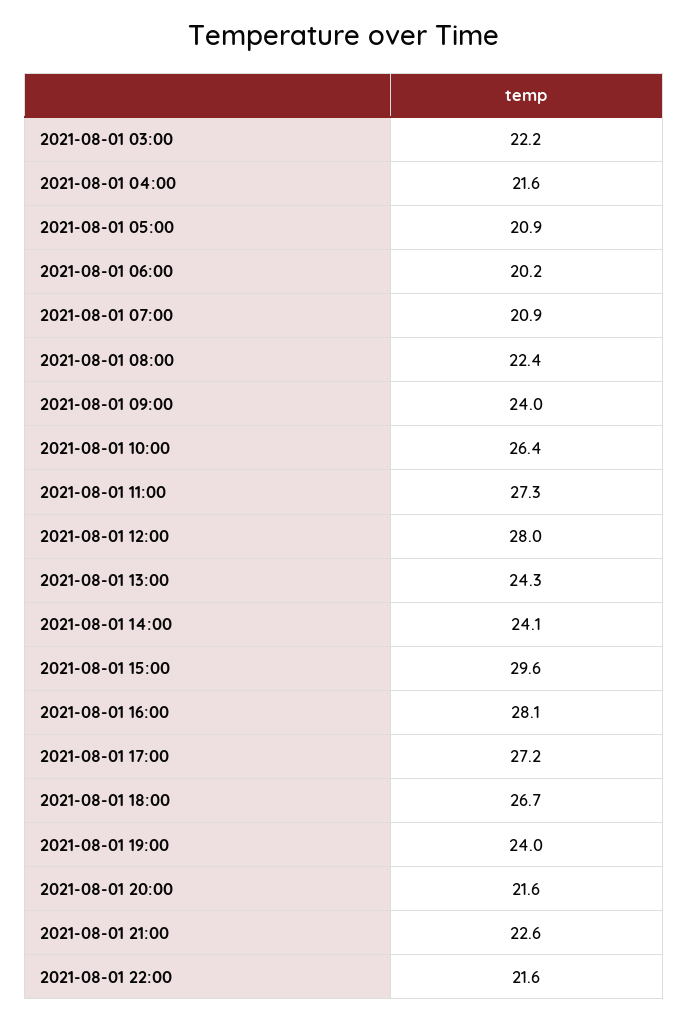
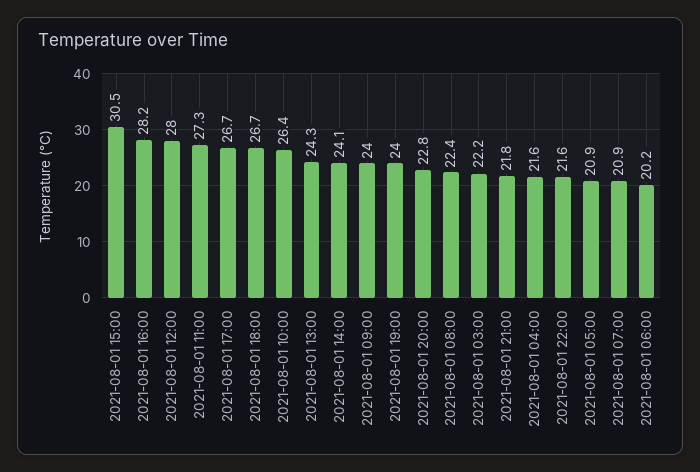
2021-08-01 15:00: 29.6 -> 30.5
2021-08-01 16:00: 28.1 -> 28.2
2021-08-01 17:00: 27.2 -> 26.7
2021-08-01 20:00: 21.6 -> 22.8
2021-08-01 21:00: 22.6 -> 21.8

